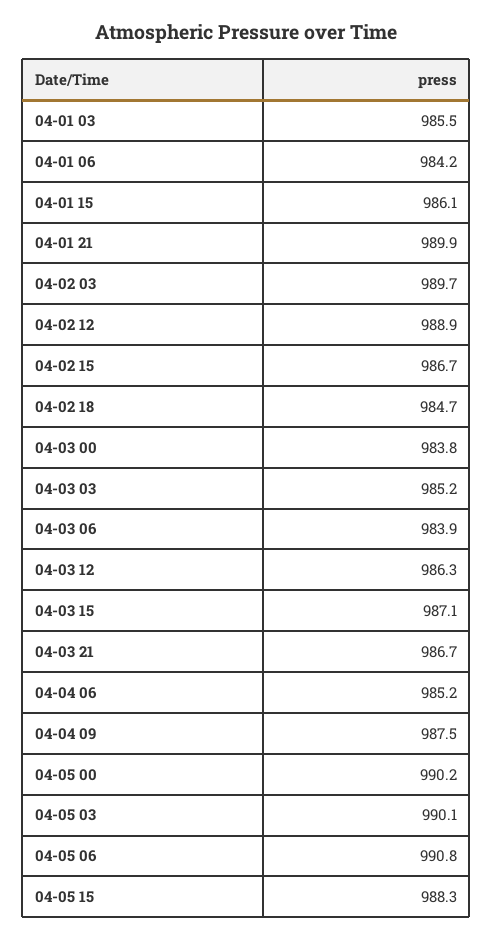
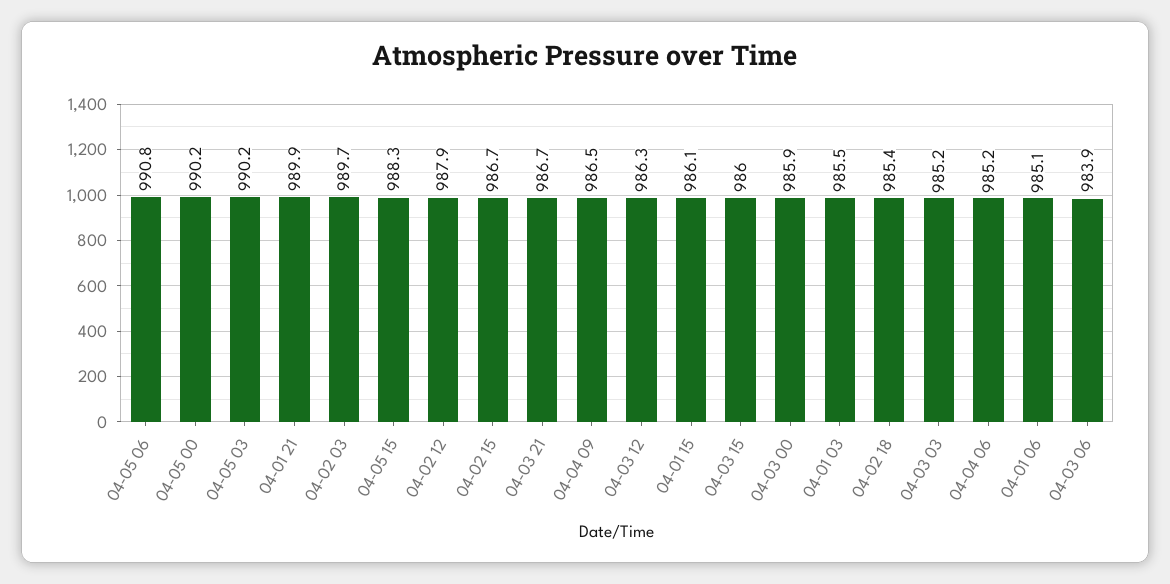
04-01 06: 984.2 -> 985.1
04-02 12: 988.9 -> 987.9
04-02 18: 984.7 -> 985.4
04-03 00: 983.8 -> 985.9
04-03 15: 987.1 -> 986
04-04 09: 987.5 -> 986.5
04-05 03: 990.1 -> 990.2

